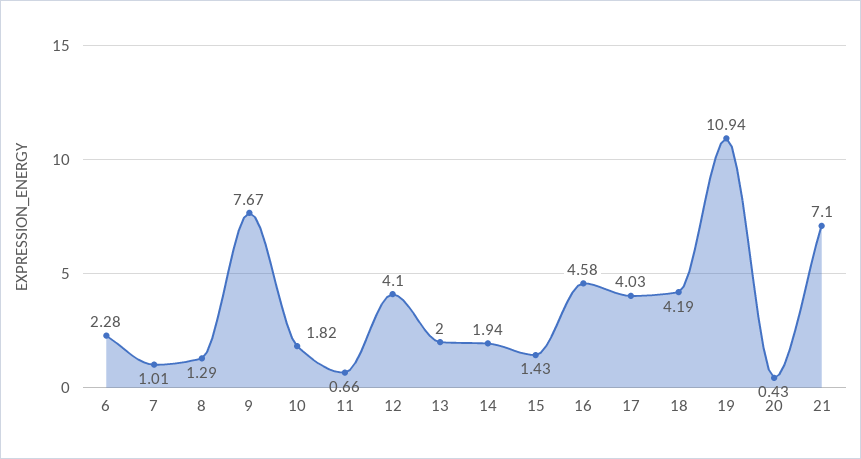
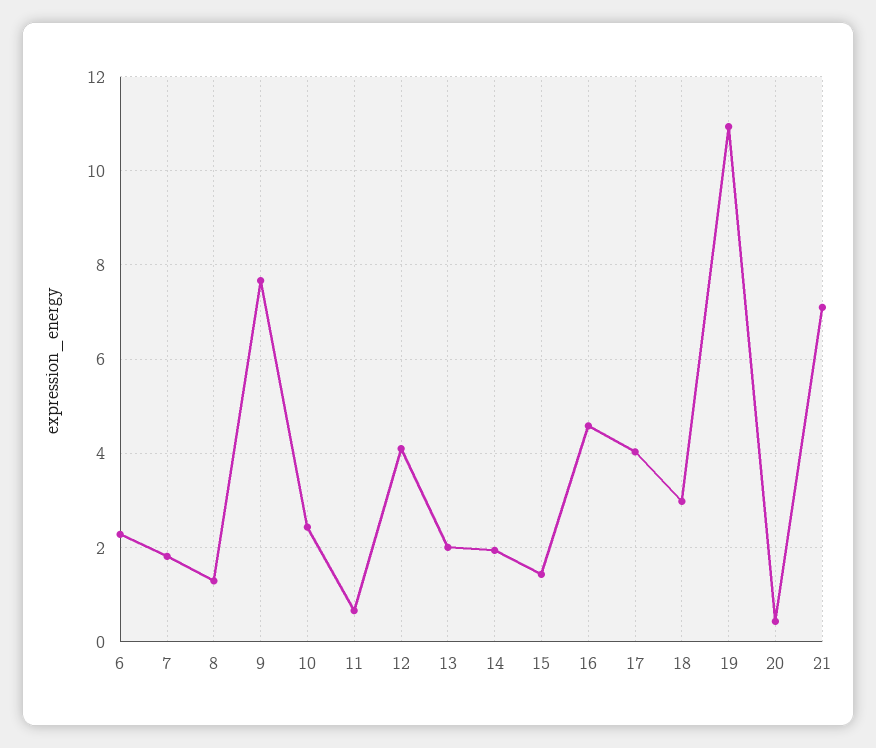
7: 1.01 -> 1.8
10: 1.82 -> 2.4
18: 4.19 -> 3

